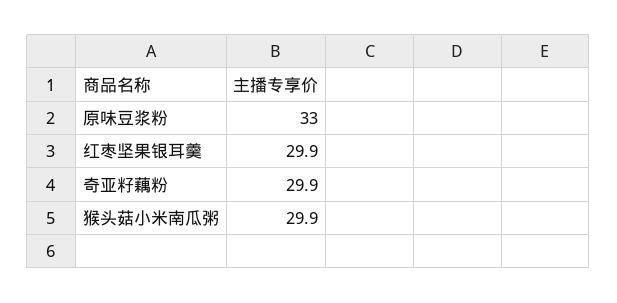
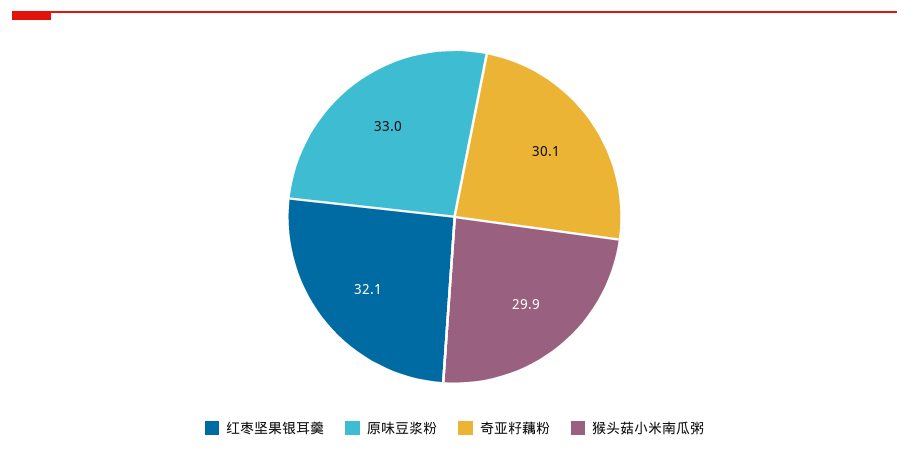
红枣坚果银耳羹: 29.9 -> 32.1
奇亚籽藕粉: 29.9 -> 30.1

